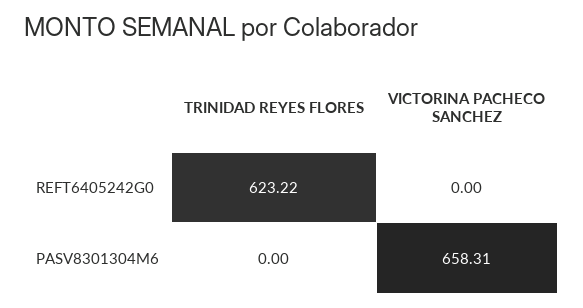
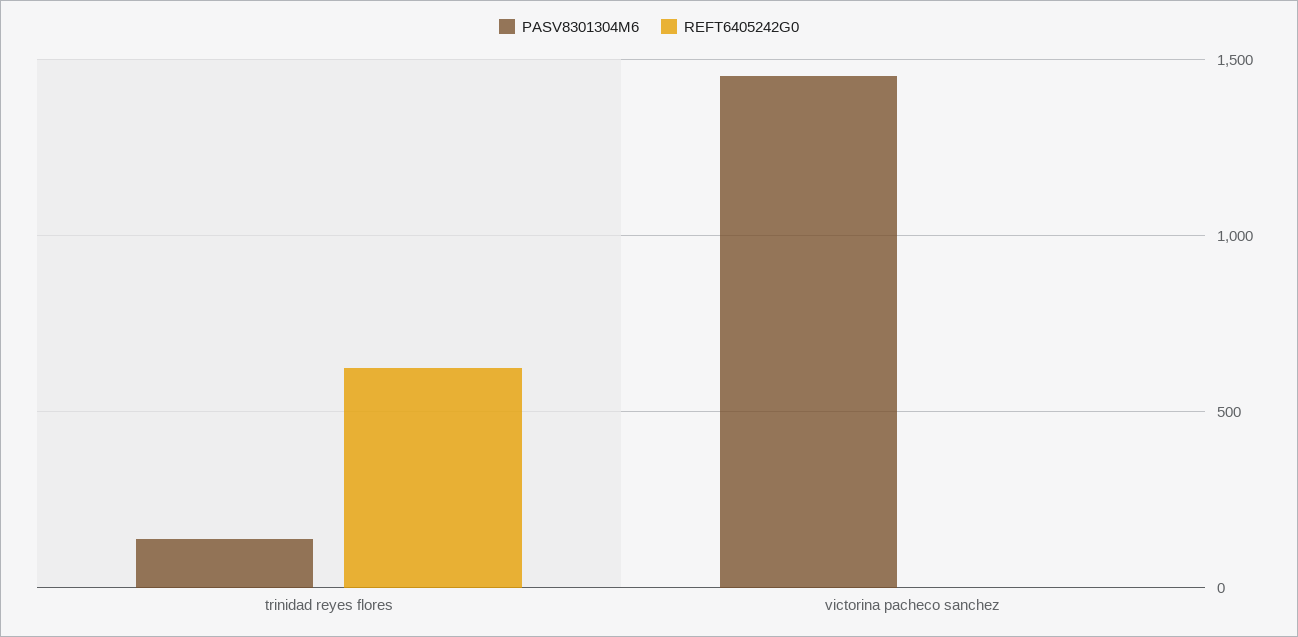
PASV8301304M6, TRINIDAD REYES FLORES: 0 -> 150
PASV8301304M6, VICTORINA PACHECO SANCHEZ: 658.31 -> 1450

